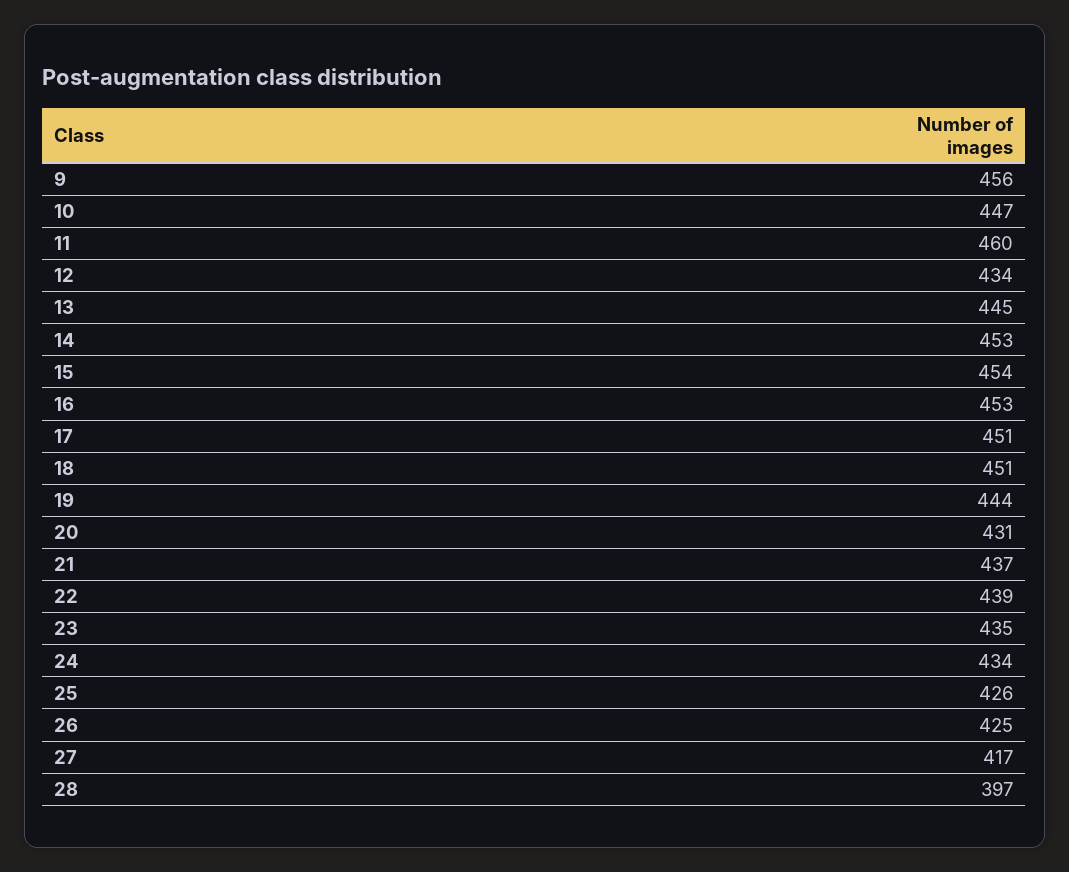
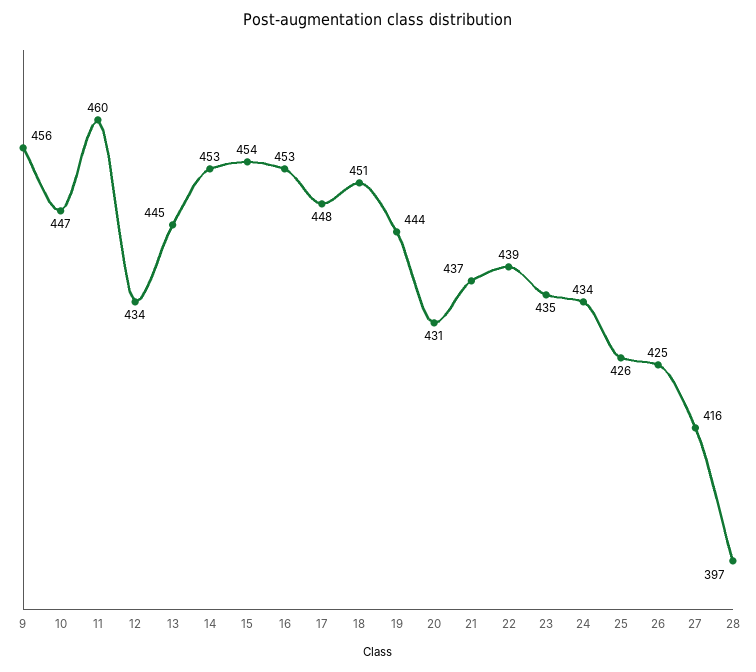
17: 451 -> 448
27: 417 -> 416

